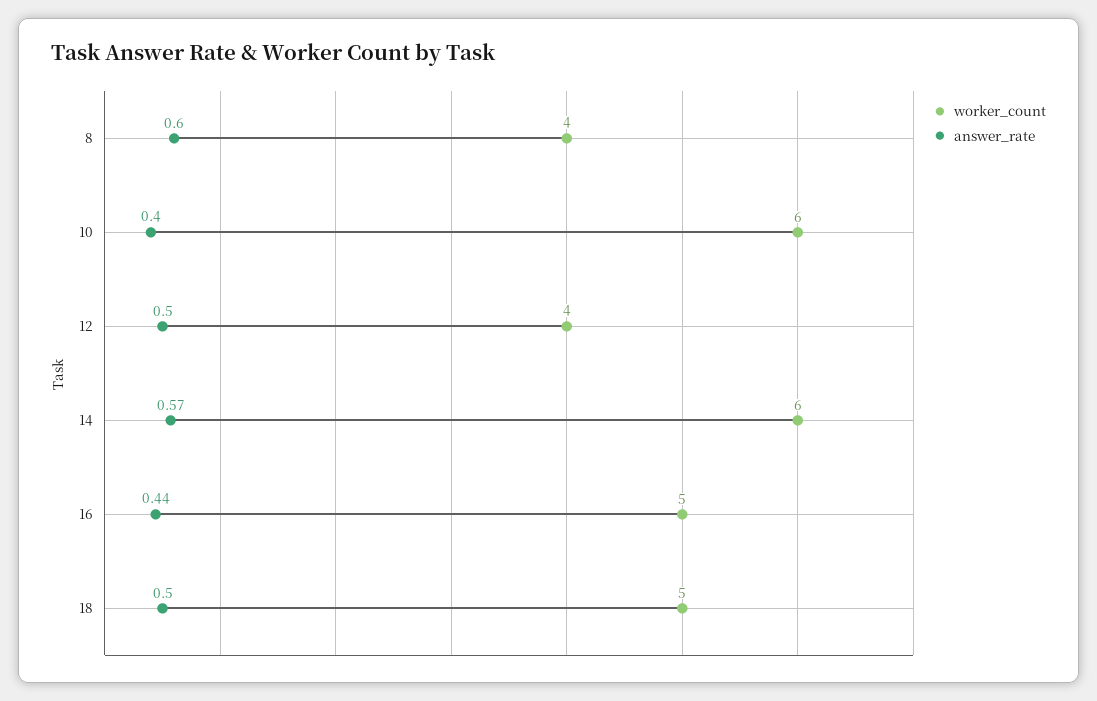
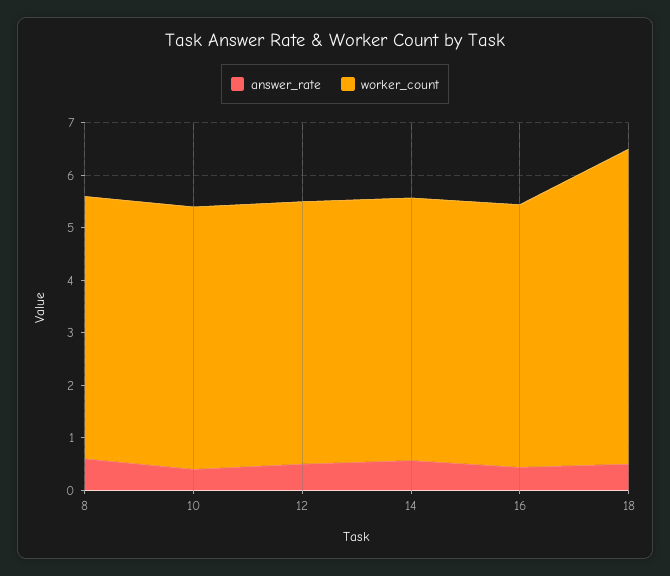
worker_count, 8: 4 -> 5
worker_count, 10: 6 -> 5
worker_count, 12: 4 -> 5
worker_count, 14: 6 -> 5
worker_count, 18: 5 -> 6

